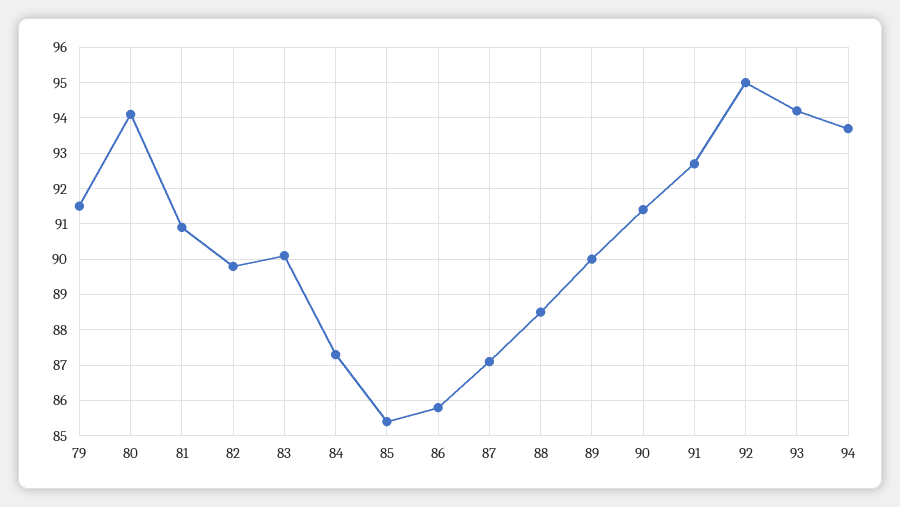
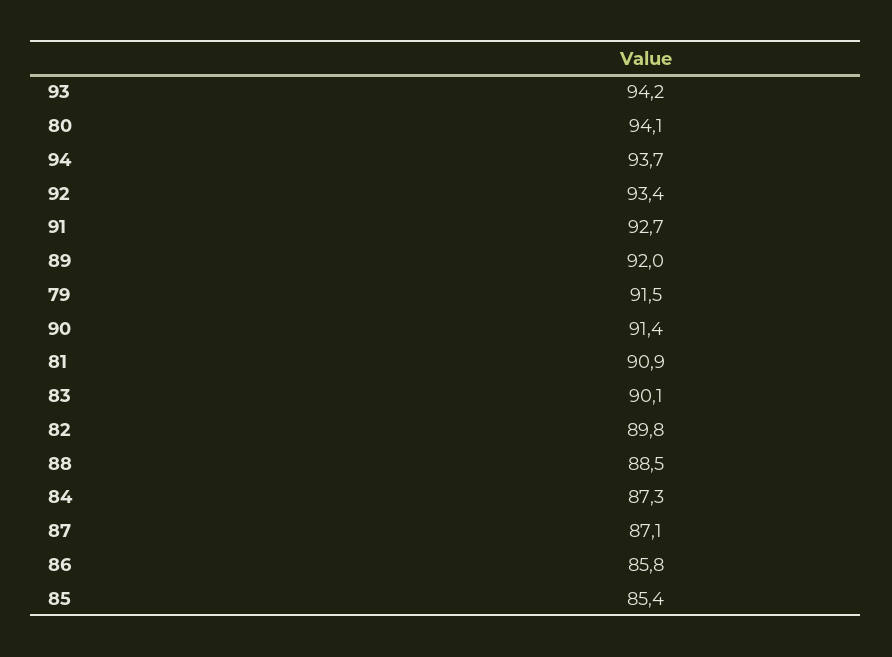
89: 90 -> 92
92: 95 -> 93.4

